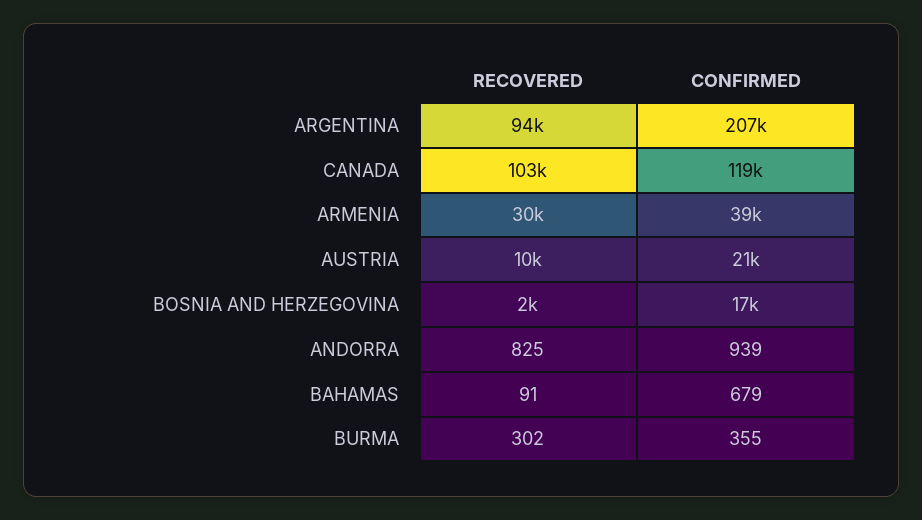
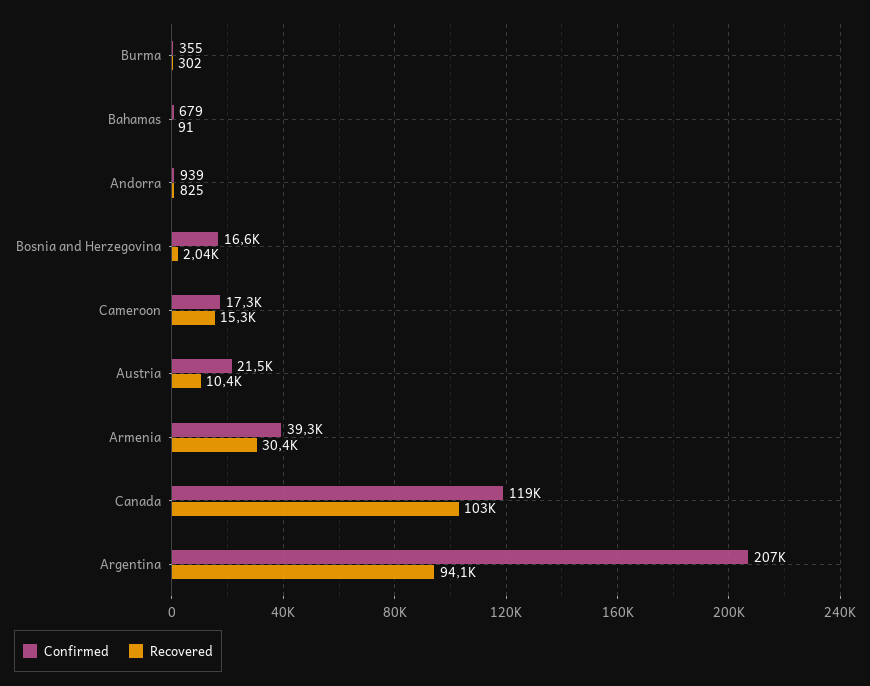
CONFIRMED, Cameroon: none -> 17300
RECOVERED, Cameroon: none -> 15300

